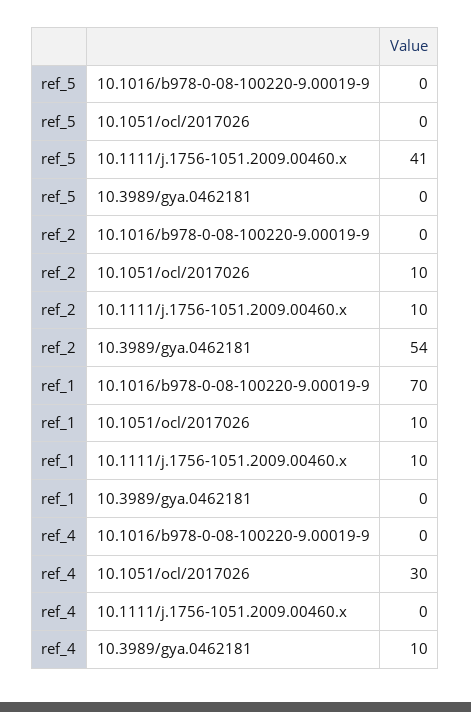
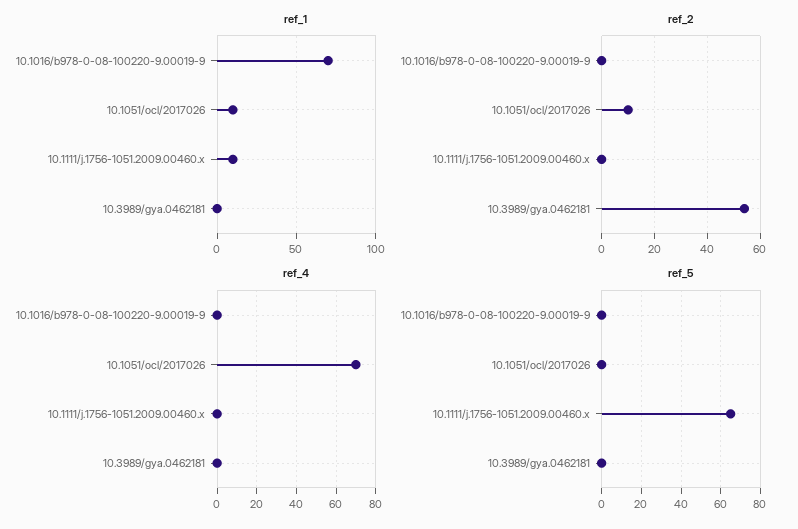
ref_5, 10.1111/j.1756-1051.2009.00460.x: 41 -> 65
ref_2, 10.1111/j.1756-1051.2009.00460.x: 10 -> 0
ref_4, 10.1051/ocl/2017026: 30 -> 70
ref_4, 10.3989/gya.0462181: 10 -> 0

